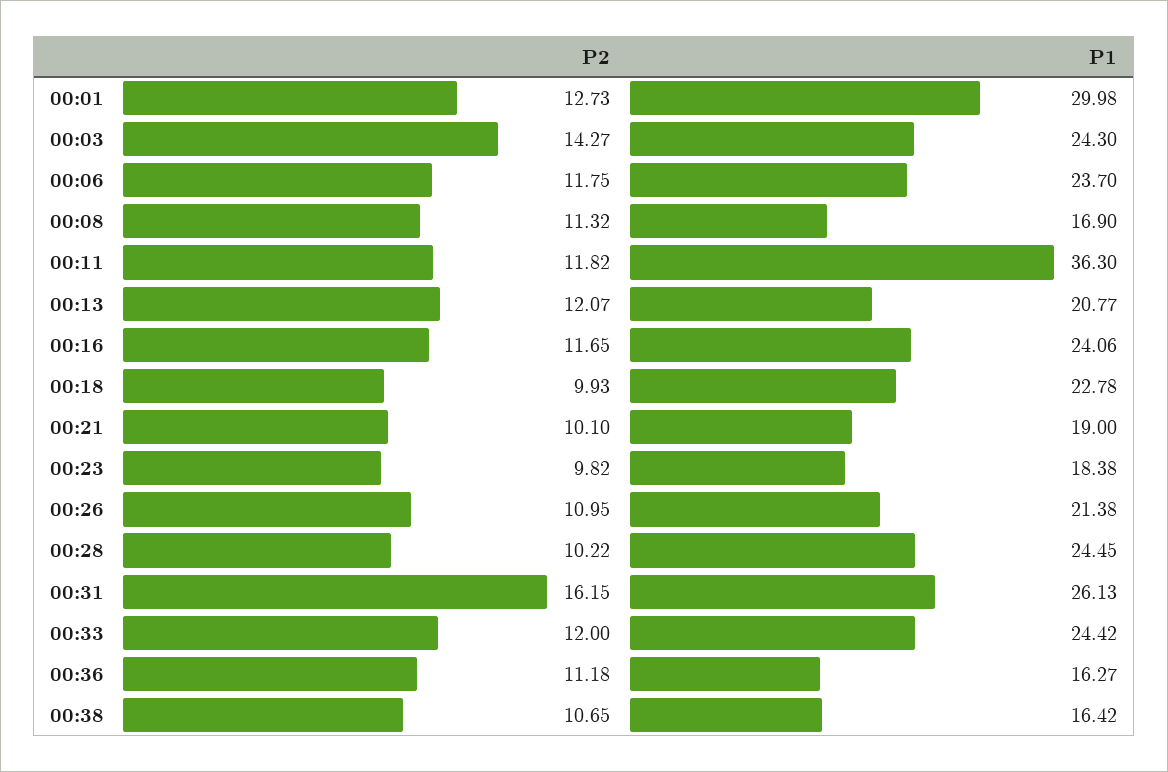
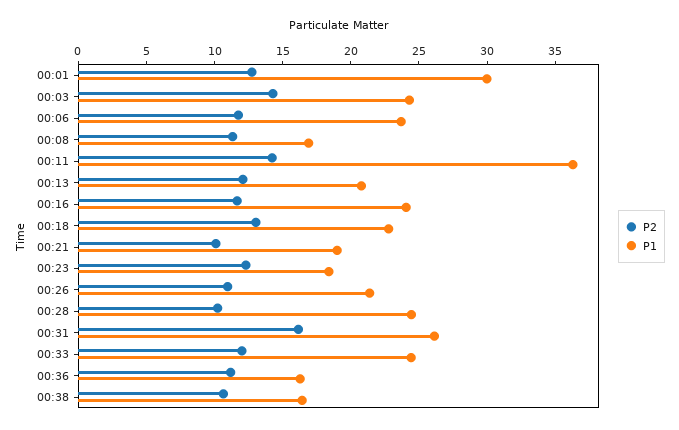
P2, 00:11: 11.82 -> 14
P2, 00:18: 9.93 -> 13
P2, 00:23: 9.82 -> 12

